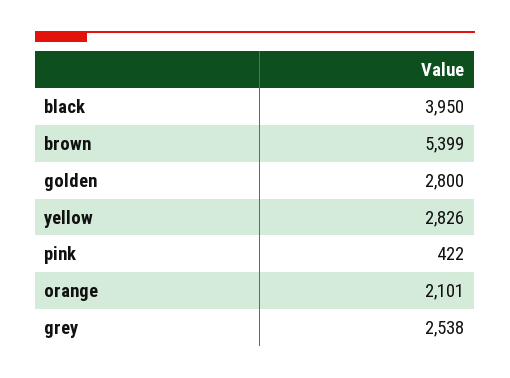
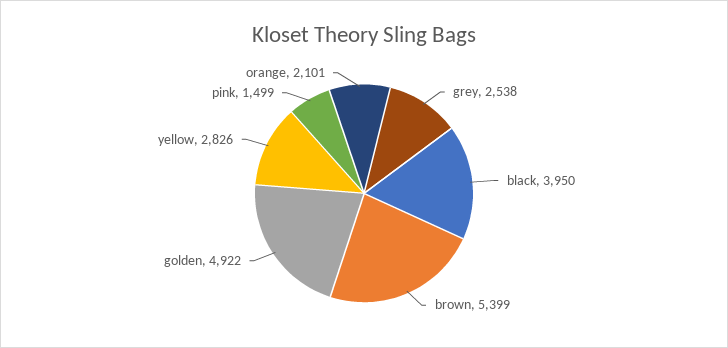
golden: 2800 -> 4922
pink: 422 -> 1499

